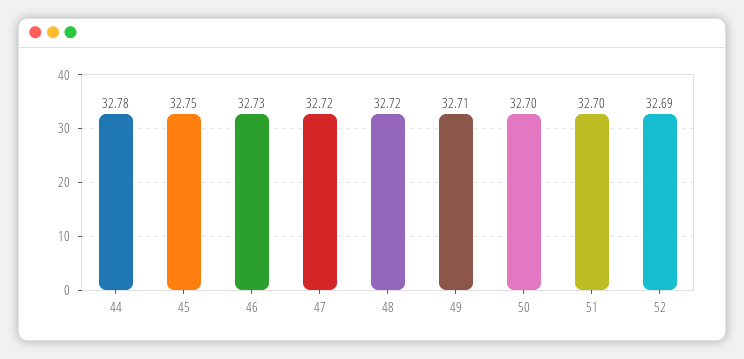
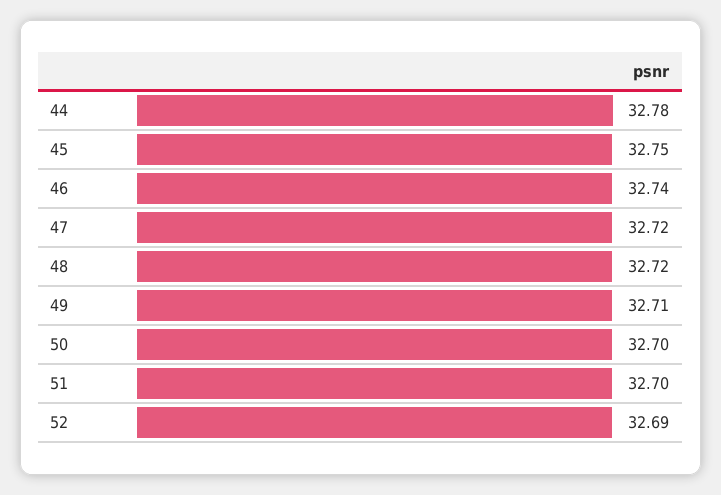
46: 32.73 -> 32.74

